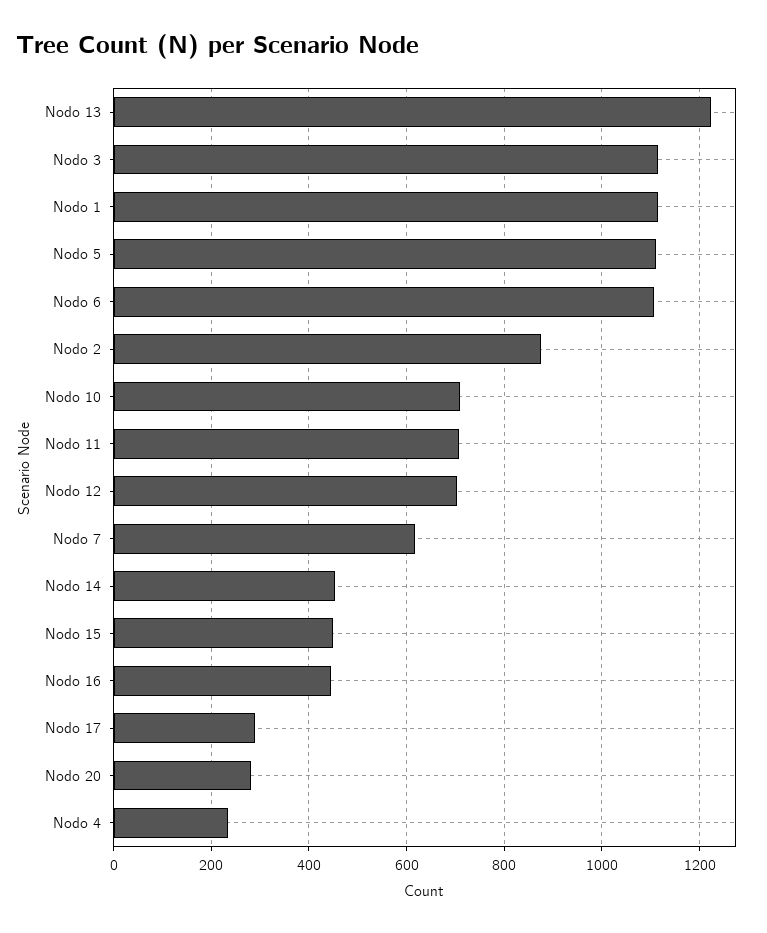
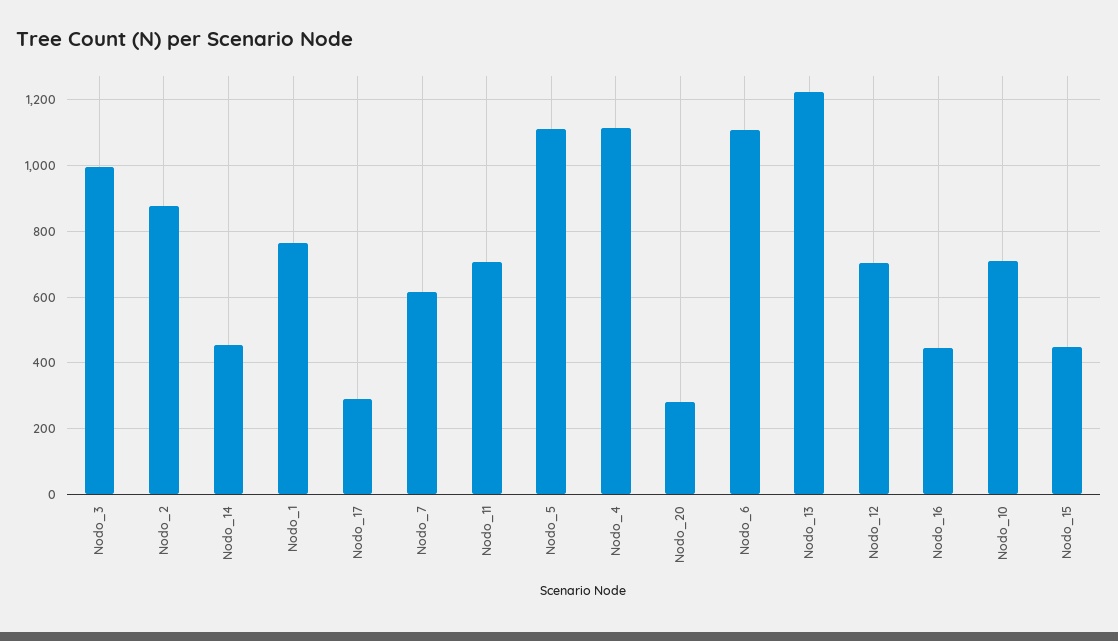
Nodo 3: 1120 -> 1000
Nodo 1: 1120 -> 760
Nodo 4: 240 -> 1120

